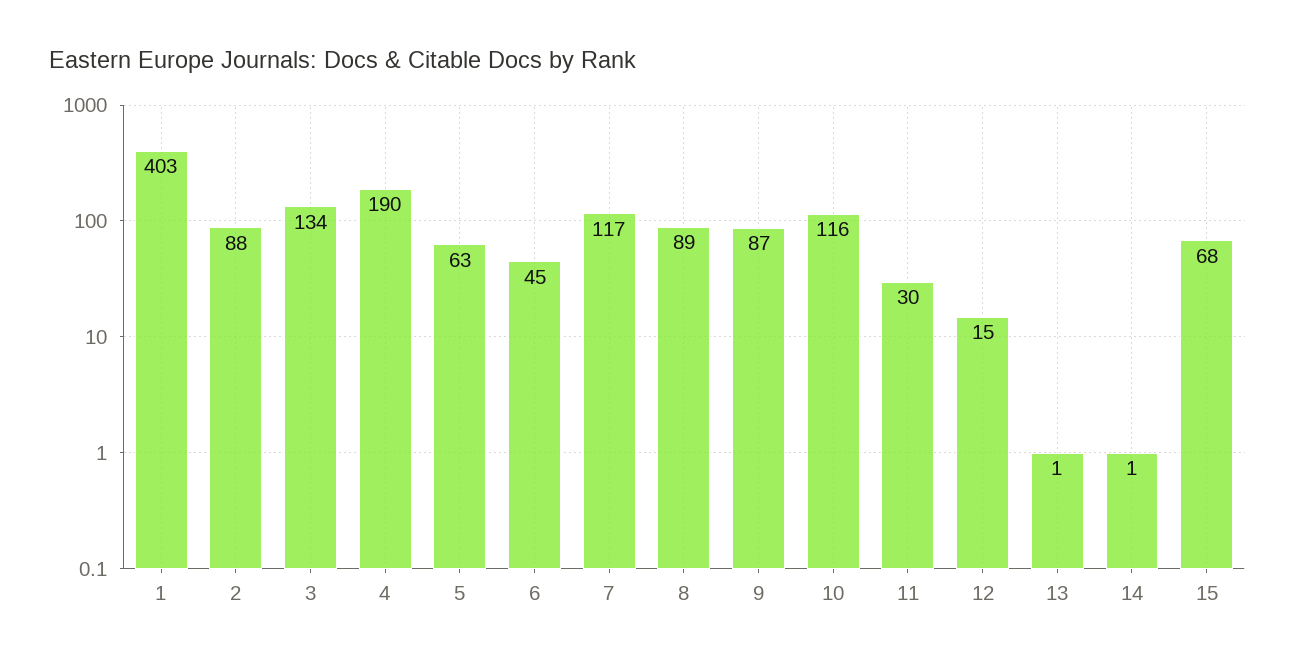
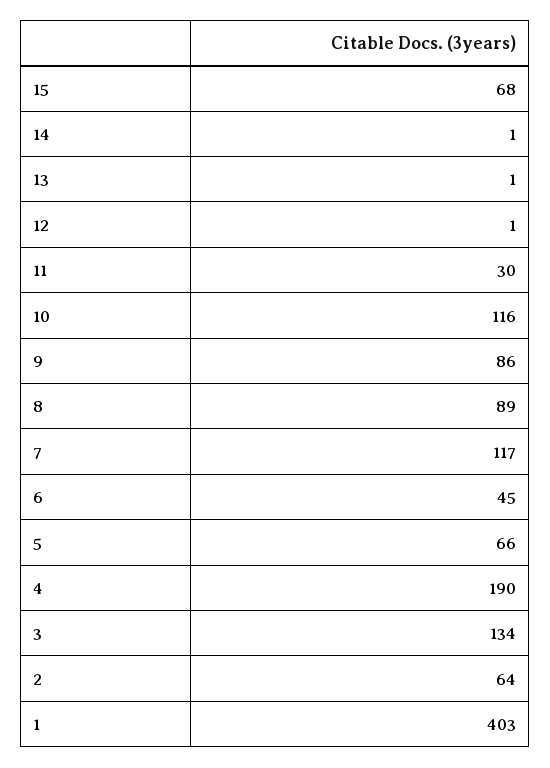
2: 88 -> 64
5: 63 -> 66
9: 87 -> 86
12: 15 -> 1

